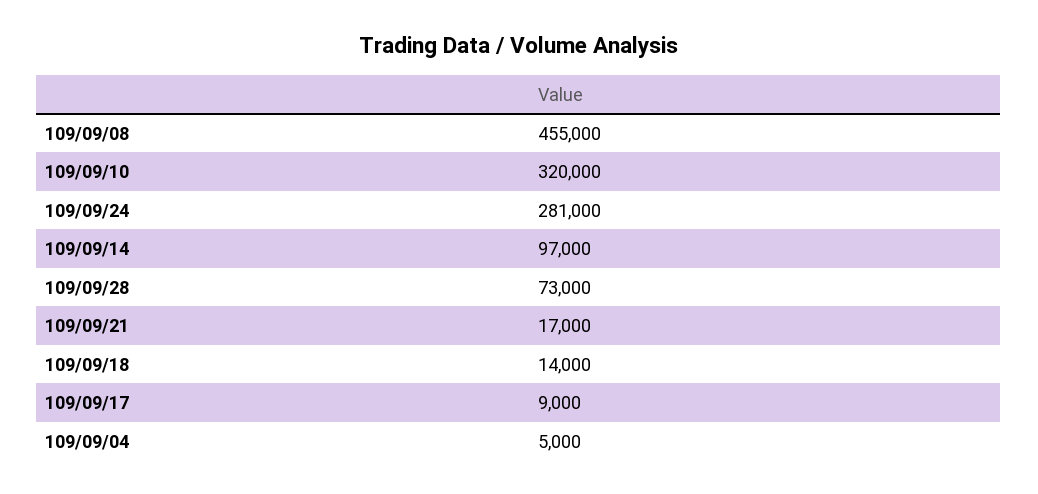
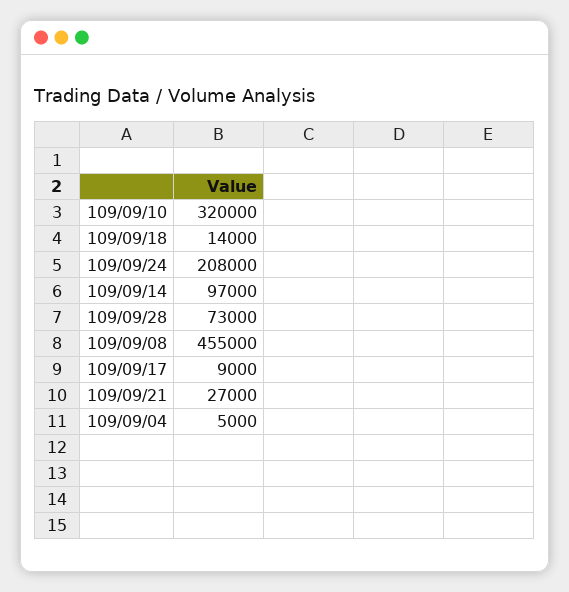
109/09/24: 281000 -> 208000
109/09/21: 17000 -> 27000

